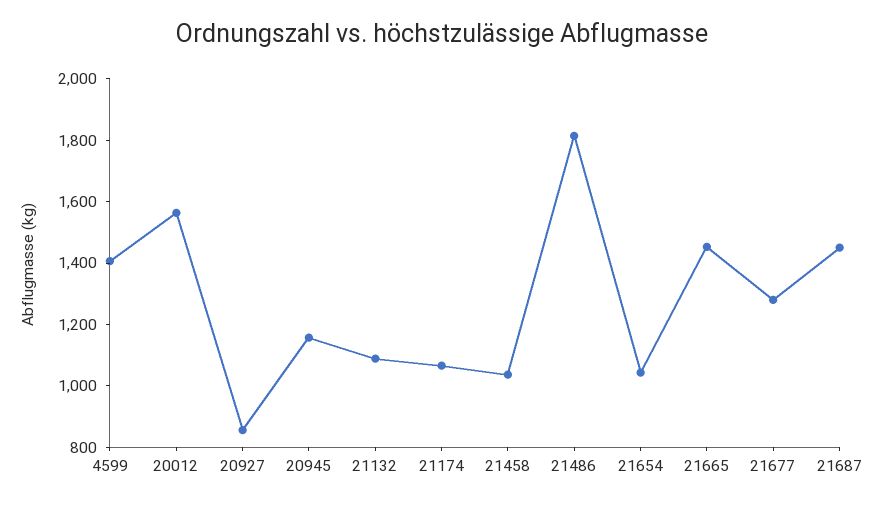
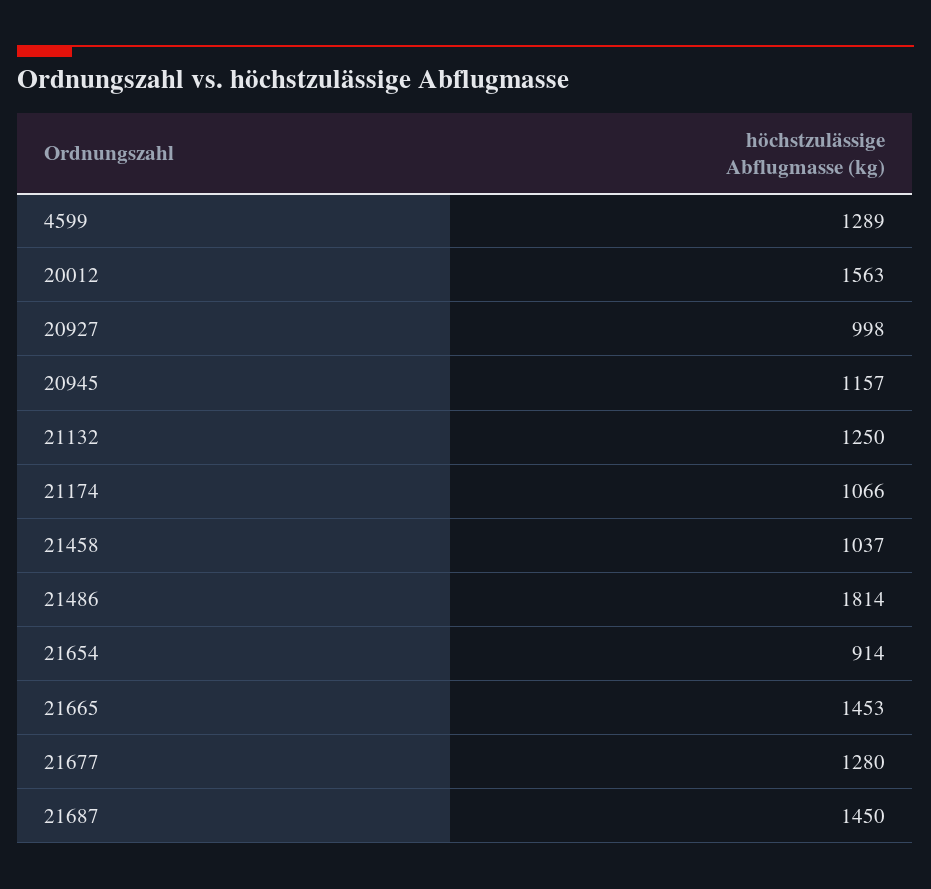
4599: 1400 -> 1289
20927: 850 -> 998
21132: 1100 -> 1250
21654: 1050 -> 914

